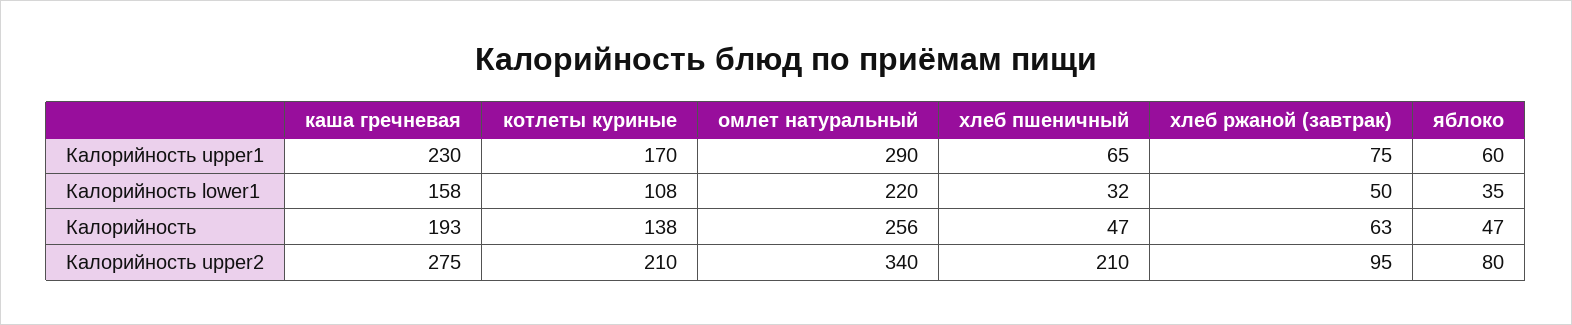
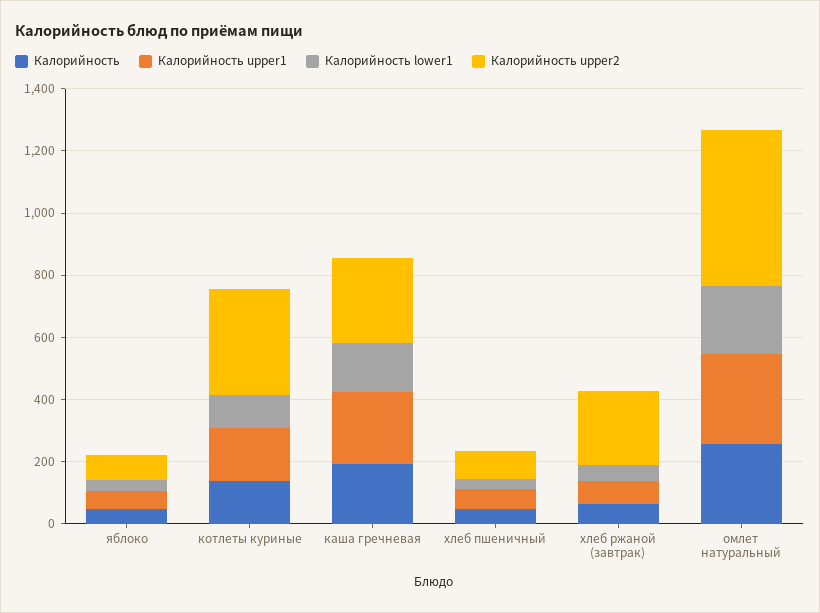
Калорийность upper2, котлеты куриные: 210 -> 350
Калорийность upper2, омлет натуральный: 340 -> 500
Калорийность upper2, хлеб пшеничный: 210 -> 100
Калорийность upper2, хлеб ржаной (завтрак): 95 -> 250

